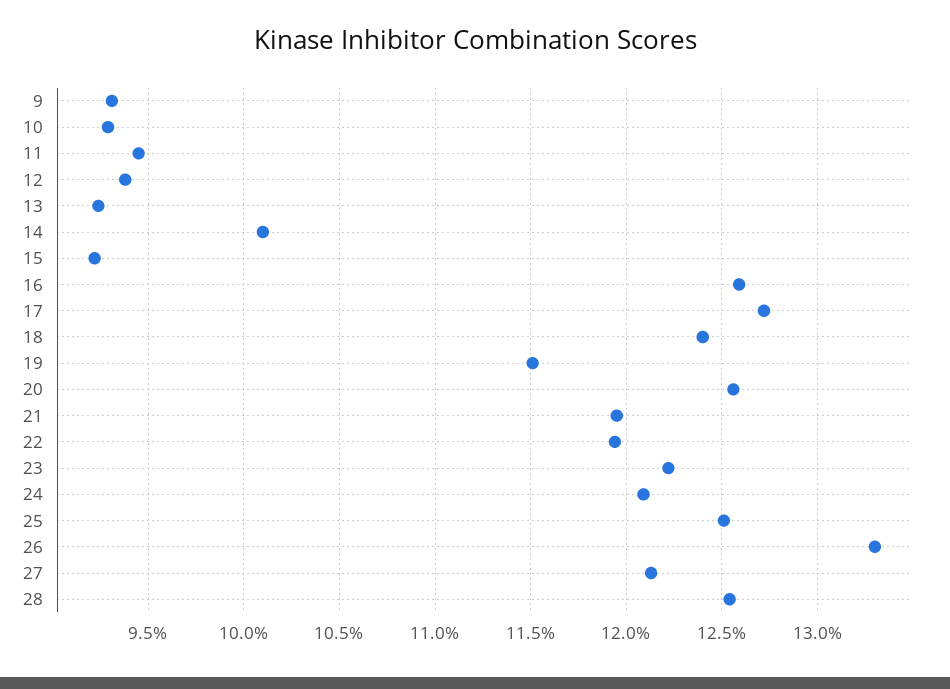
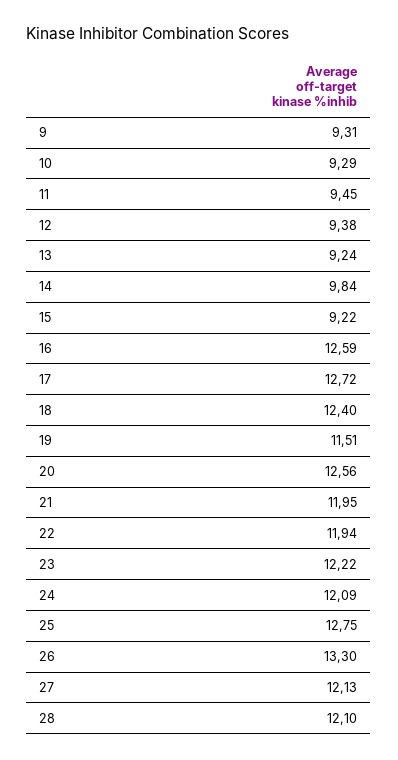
14: 10.1 -> 9.84
25: 12.5 -> 12.75
28: 12.55 -> 12.1

